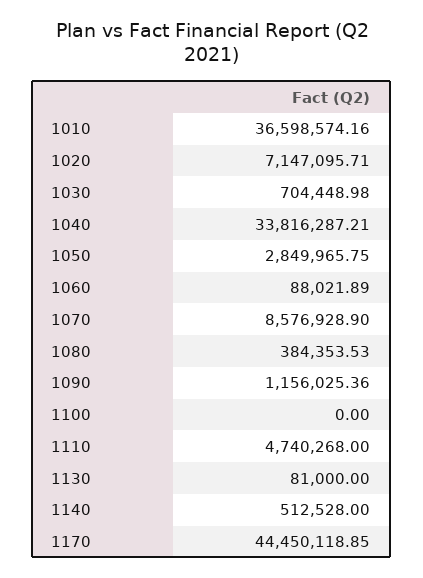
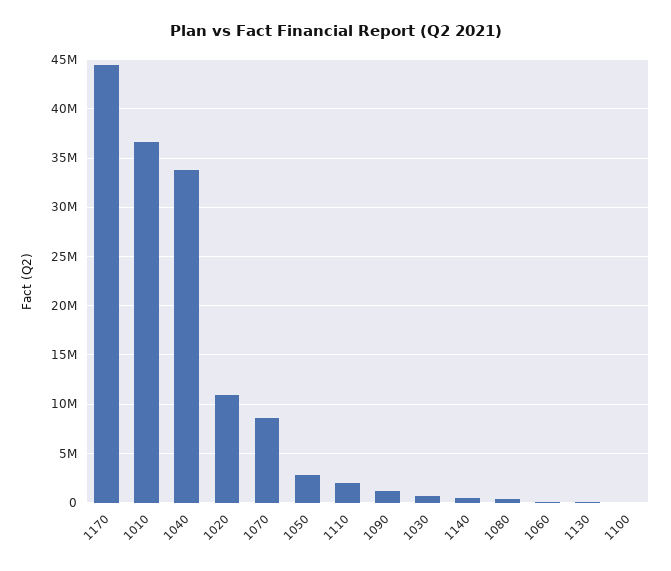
1020: 7147095.71 -> 11000000
1110: 4740268 -> 2000000

